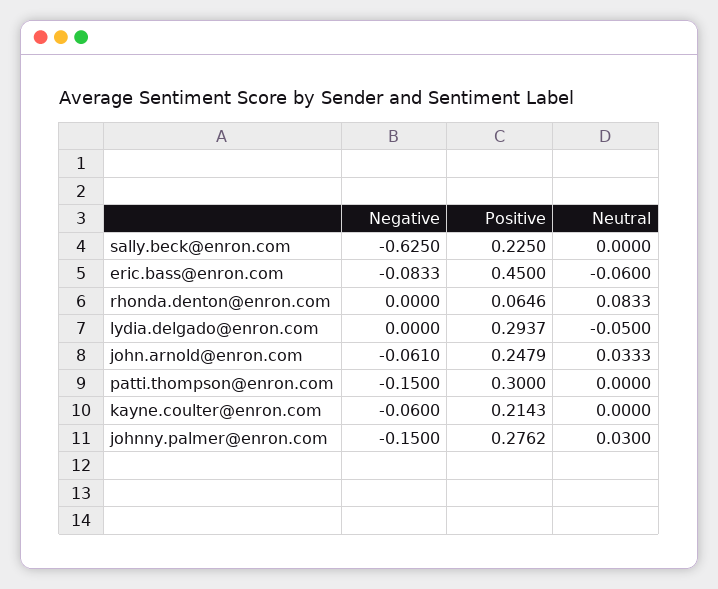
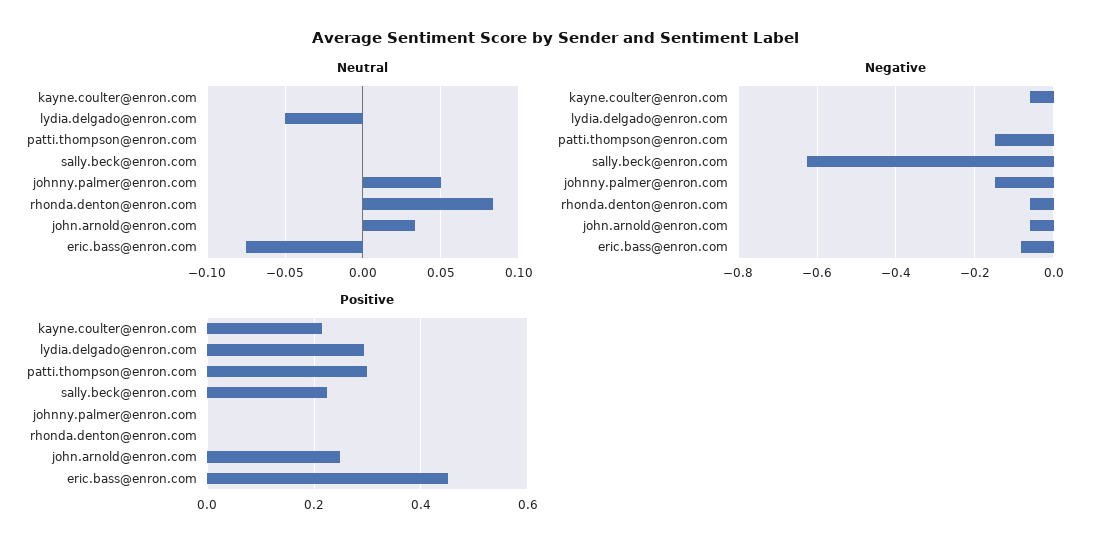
Neutral, eric.bass@enron.com: -0.06 -> -0.075
Negative, rhonda.denton@enron.com: 0 -> -0.06
Positive, rhonda.denton@enron.com: 0.0646 -> 0
Positive, johnny.palmer@enron.com: 0.2762 -> 0
Neutral, johnny.palmer@enron.com: 0.03 -> 0.05

